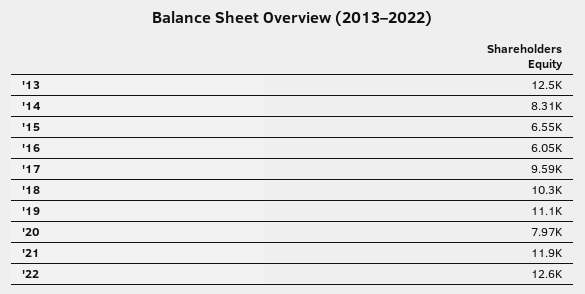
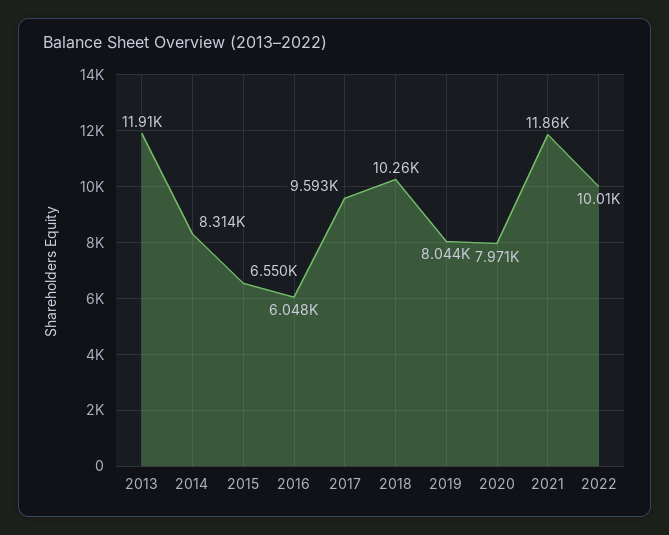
'13: 12500 -> 11910
'19: 11100 -> 8044
'22: 12600 -> 10010

